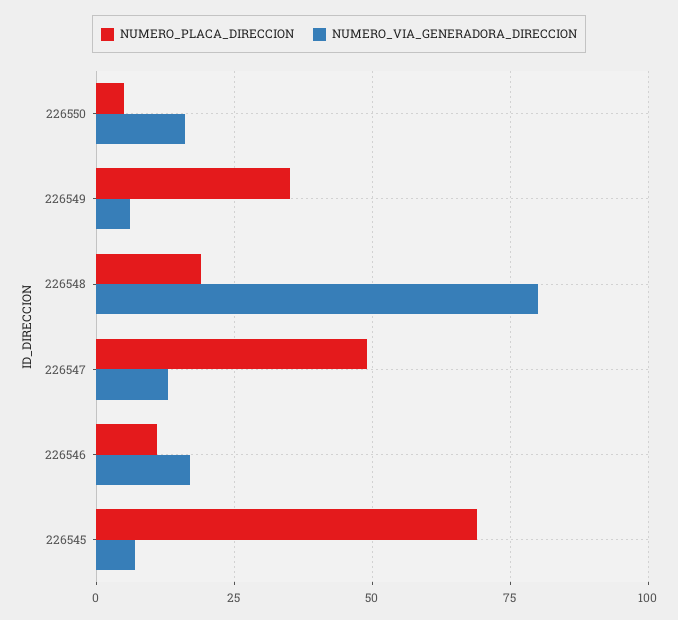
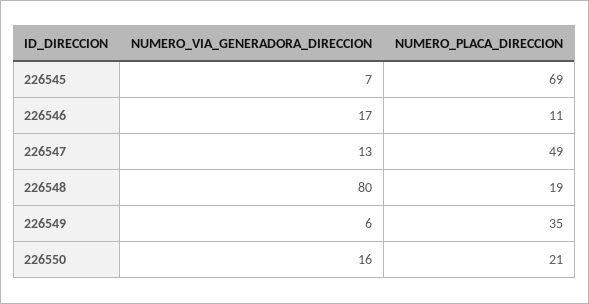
NUMERO_PLACA_DIRECCION, 226550: 5 -> 21

